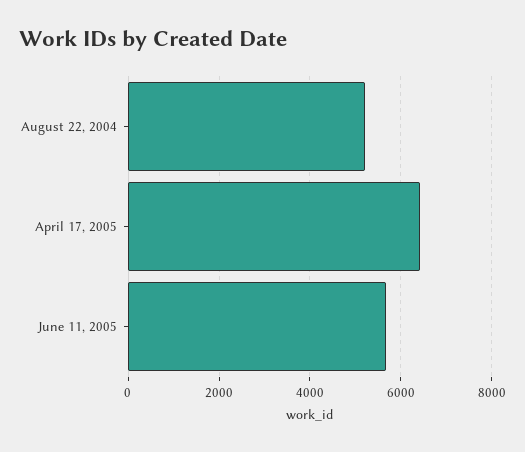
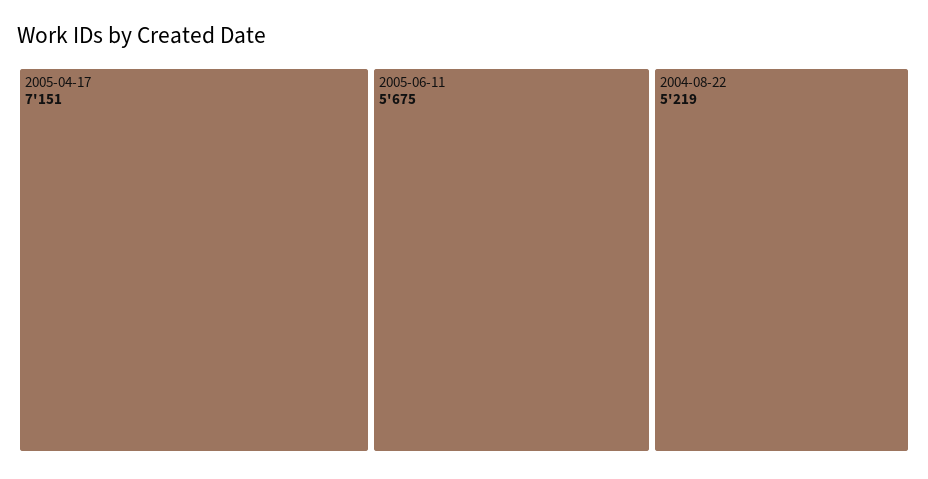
April 17, 2005: 6400 -> 7151

